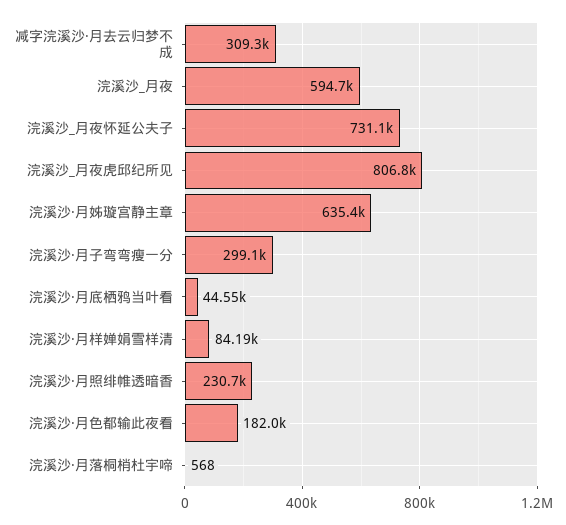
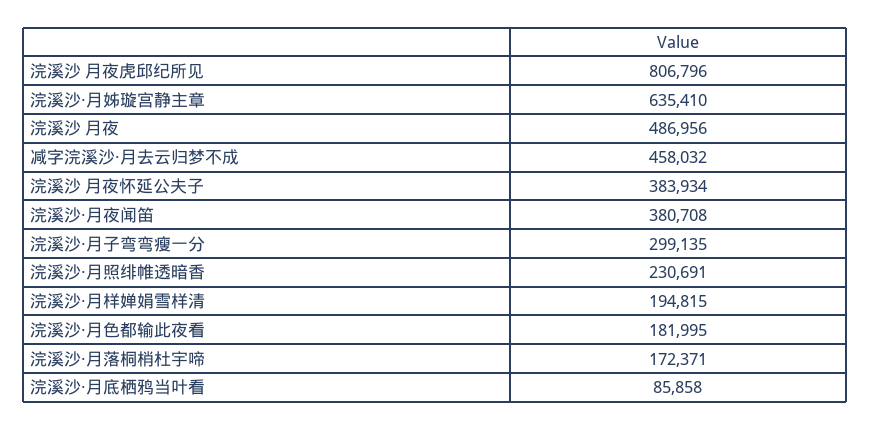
减字浣溪沙·月去云归梦不成: 309300 -> 458032
浣溪沙_月夜: 594700 -> 486956
浣溪沙_月夜怀延公夫子: 731100 -> 383934
浣溪沙·月底栖鸦当叶看: 44550 -> 85858
浣溪沙·月样婵娟雪样清: 84190 -> 194815
浣溪沙·月落桐梢杜宇啼: 568 -> 172371
浣溪沙·月夜闻笛: none -> 380708

